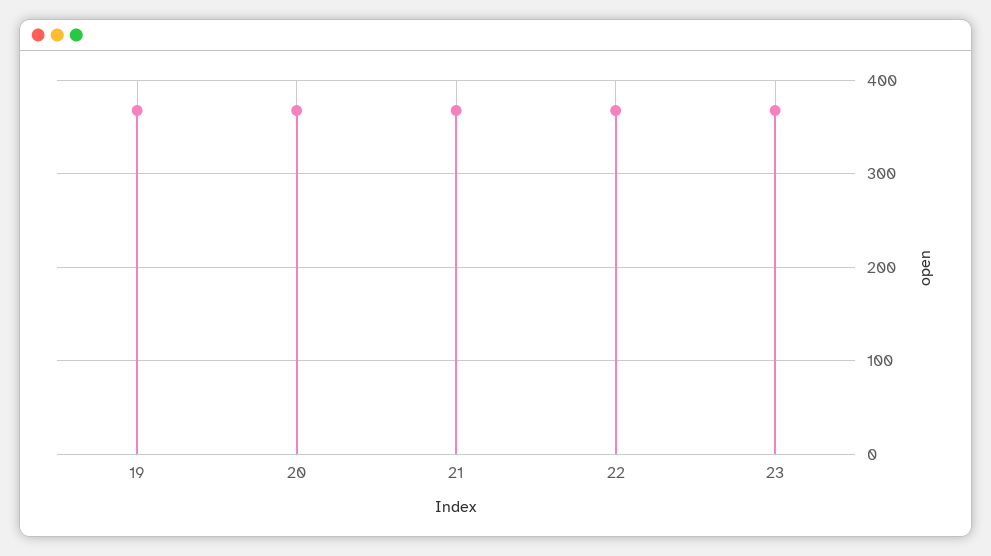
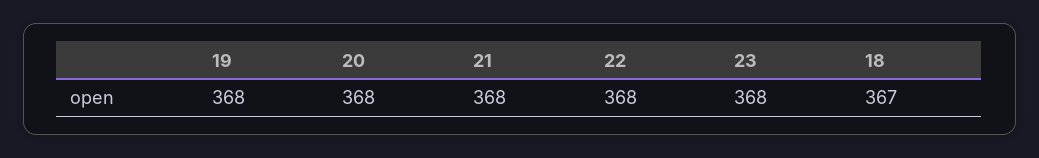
18: none -> 367

